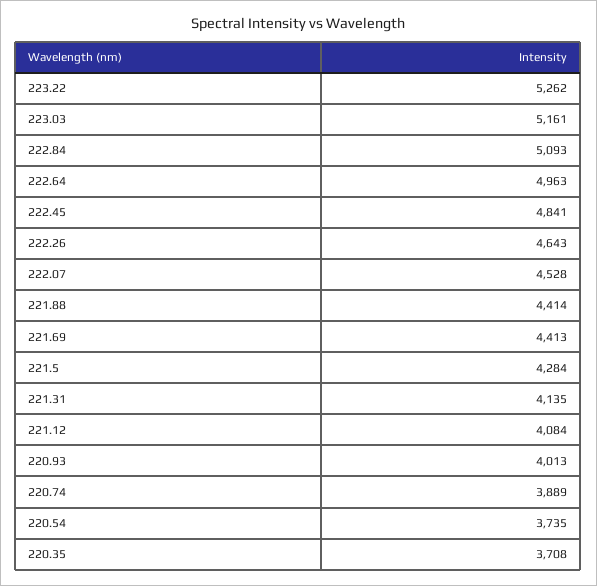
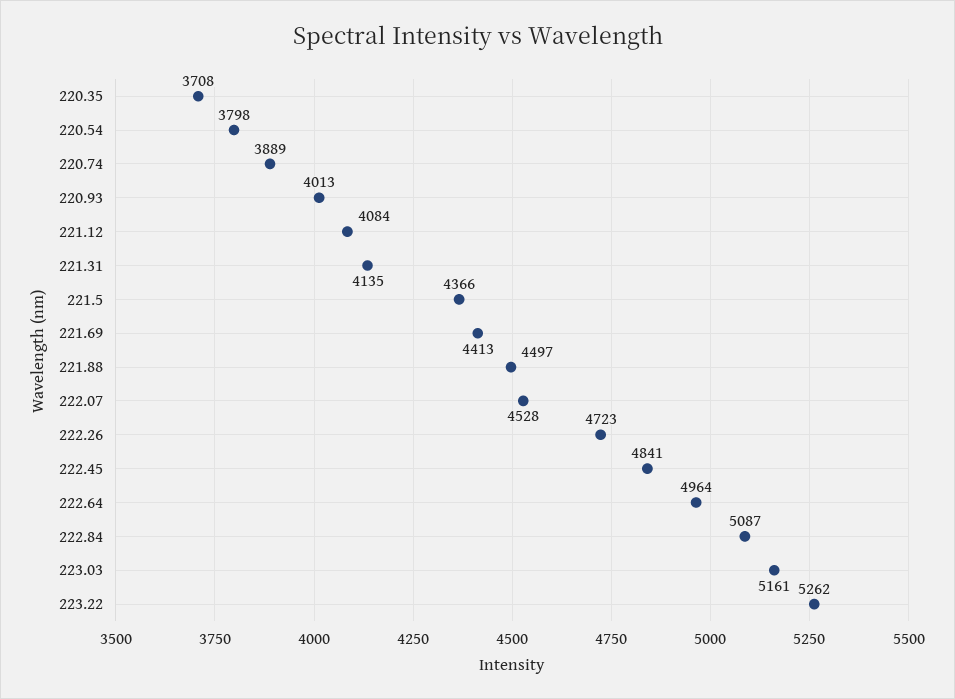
222.84: 5093 -> 5087
222.64: 4963 -> 4964
222.26: 4643 -> 4723
221.88: 4414 -> 4497
221.5: 4284 -> 4366
220.54: 3735 -> 3798

